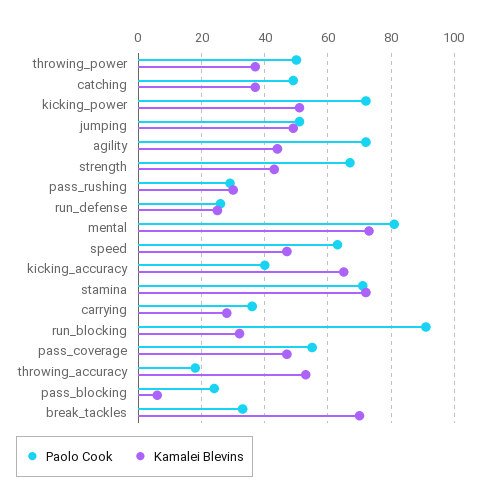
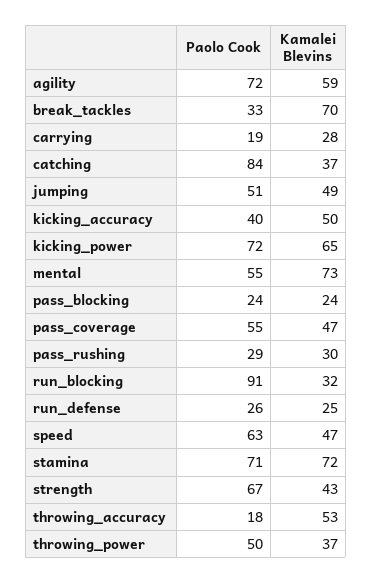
Paolo Cook, catching: 50 -> 84
Kamalei Blevins, kicking_power: 50 -> 65
Kamalei Blevins, agility: 45 -> 59
Paolo Cook, mental: 80 -> 55
Kamalei Blevins, kicking_accuracy: 65 -> 50
Paolo Cook, carrying: 35 -> 19
Kamalei Blevins, pass_blocking: 5 -> 24

